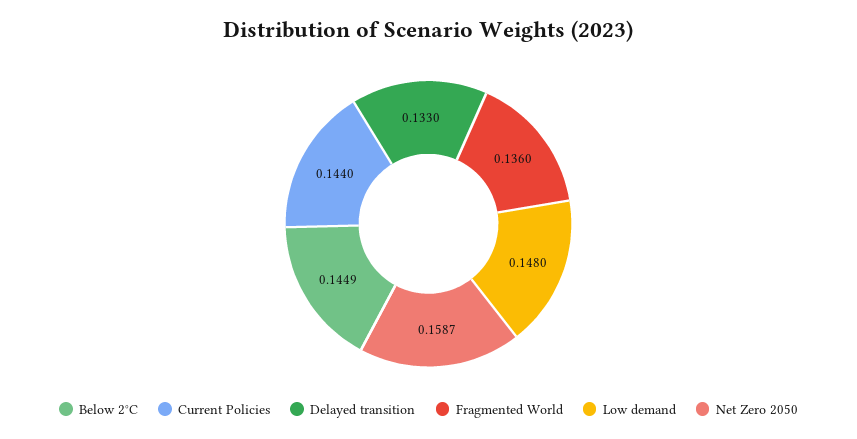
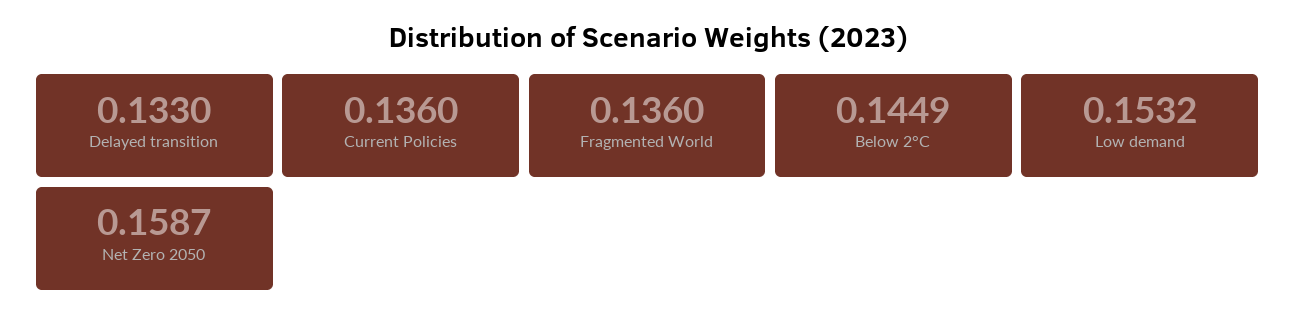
Current Policies: 0.144 -> 0.136
Low demand: 0.148 -> 0.1532

